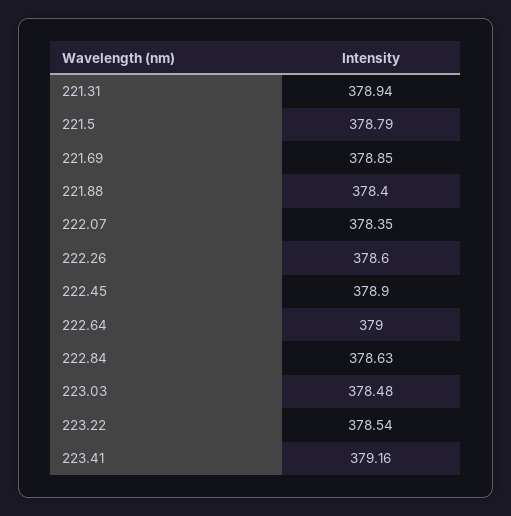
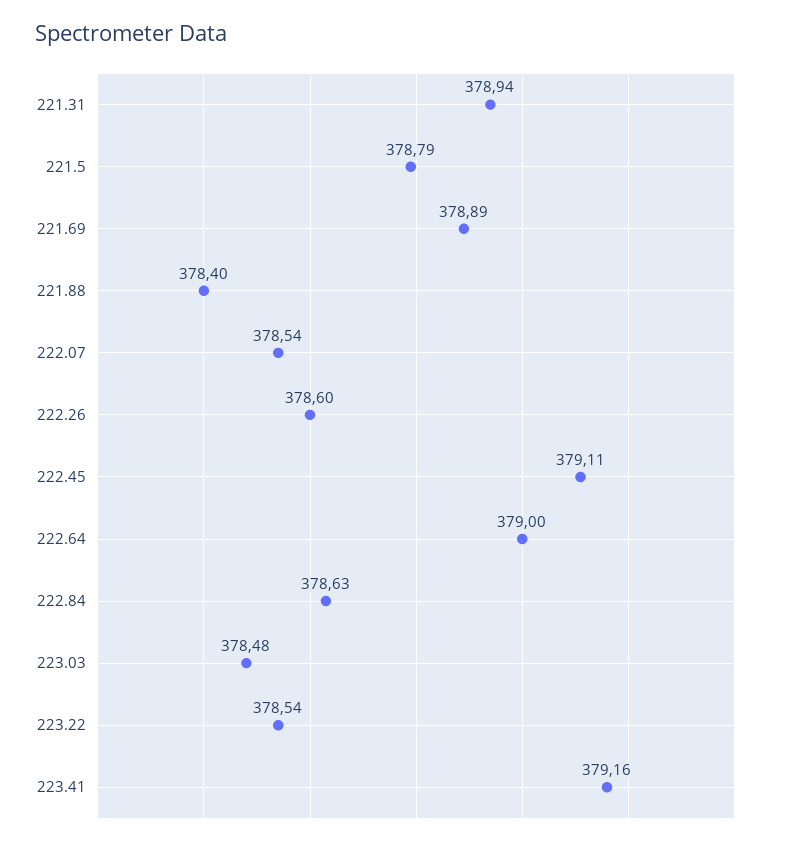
221.69: 378.85 -> 378.89
222.07: 378.35 -> 378.54
222.45: 378.9 -> 379.11

